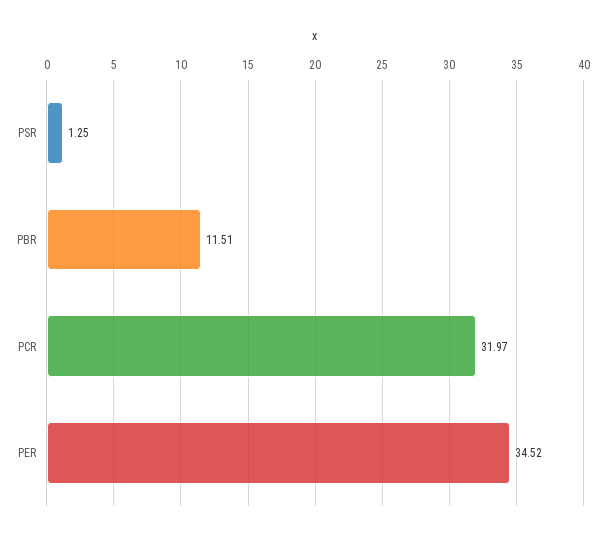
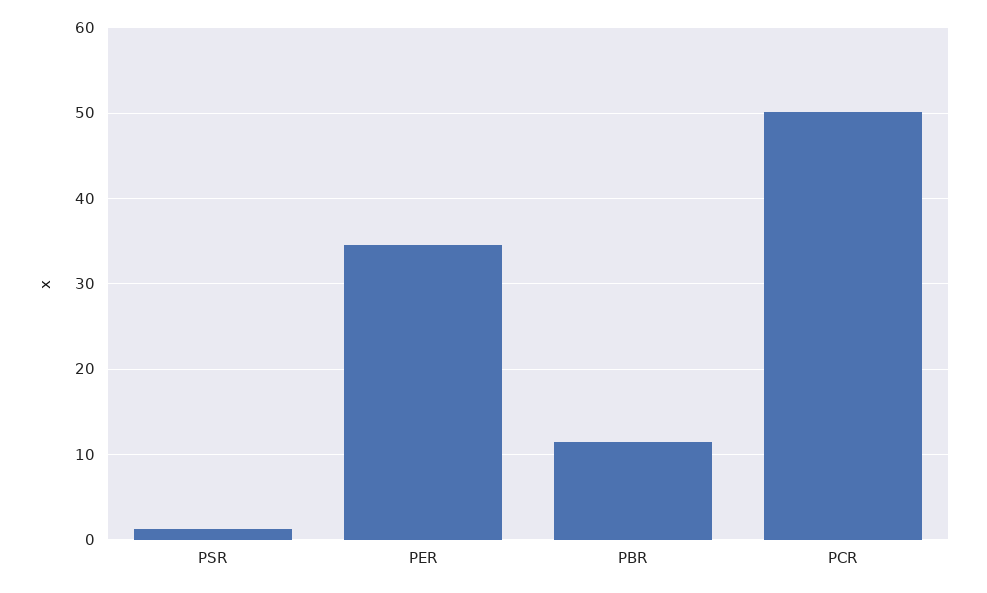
PCR: 31.97 -> 50

